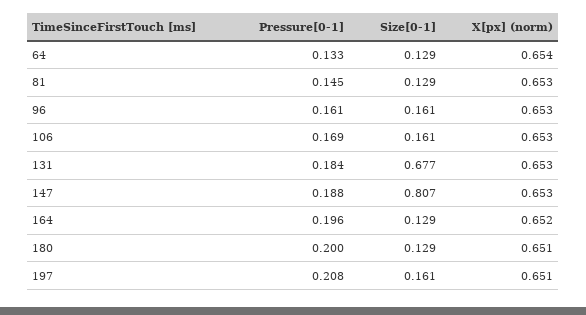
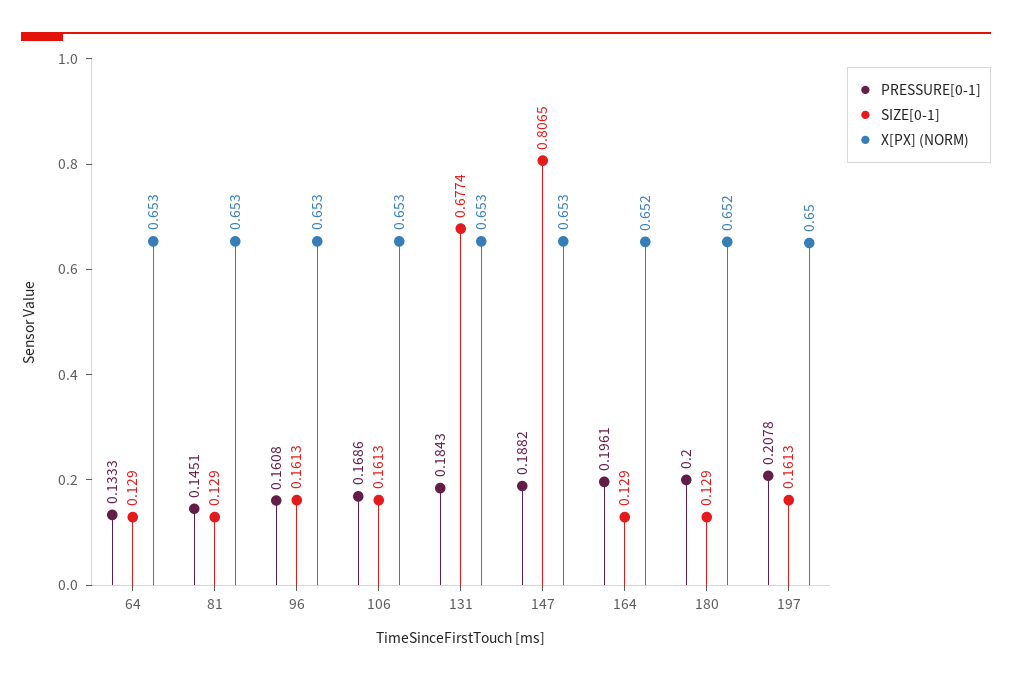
X[px] (norm), 64: 0.654 -> 0.653
X[px] (norm), 180: 0.651 -> 0.652
X[px] (norm), 197: 0.651 -> 0.65

